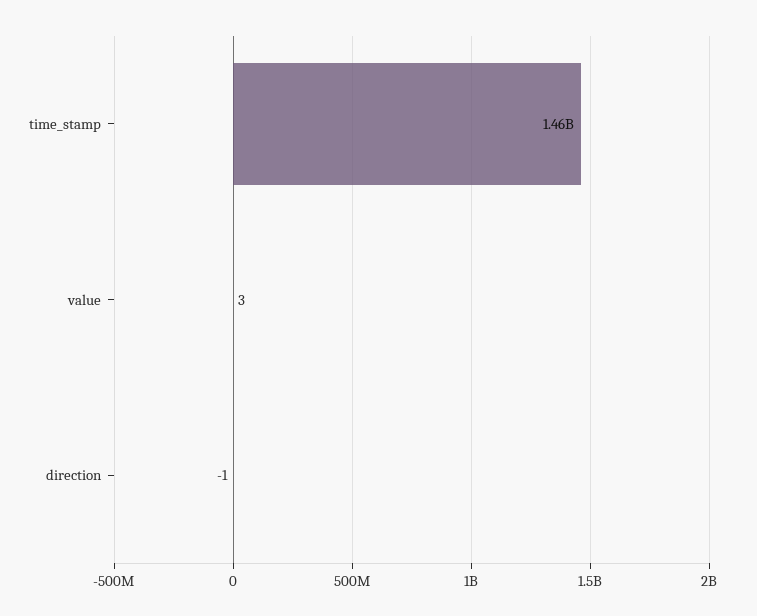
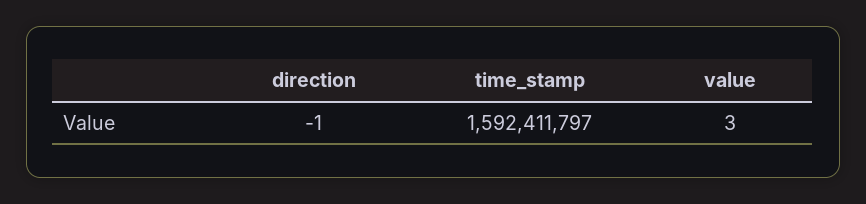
time_stamp: 1460000000 -> 1592411797

